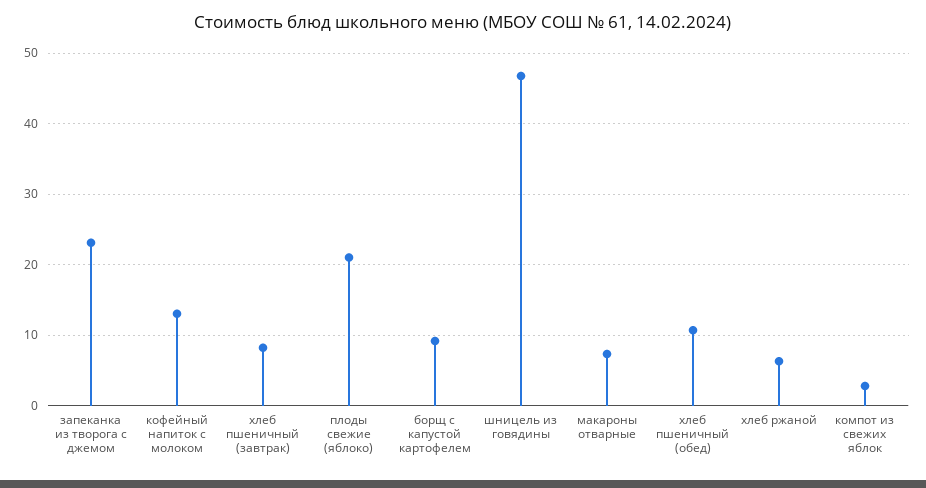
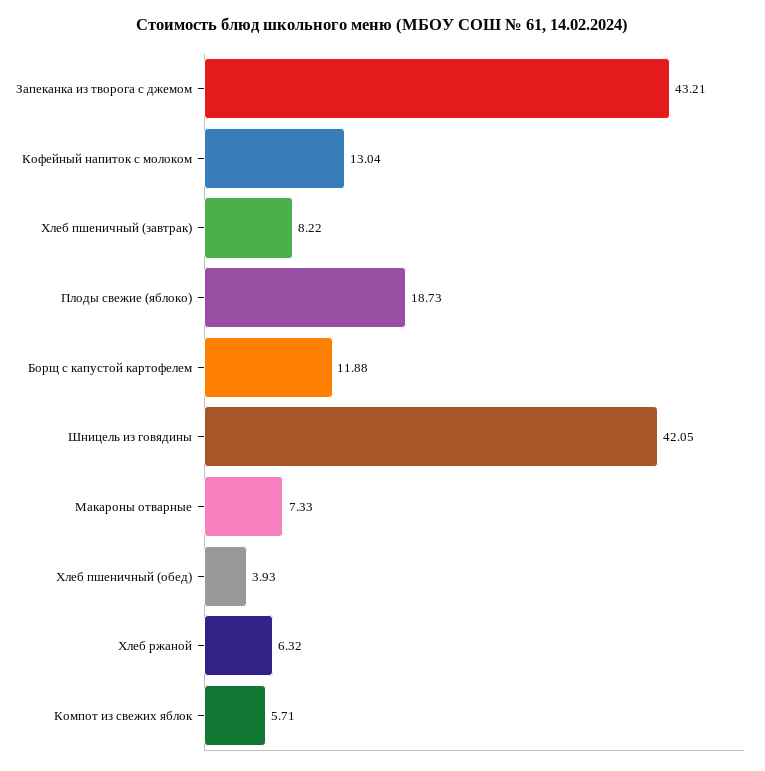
запеканка из творога с джемом: 23 -> 43.21
плоды свежие (яблоко): 21 -> 18.73
борщ с капустой картофелем: 9 -> 11.88
шницель из говядины: 47 -> 42.05
хлеб пшеничный (обед): 11 -> 3.93
компот из свежих яблок: 3 -> 5.71

